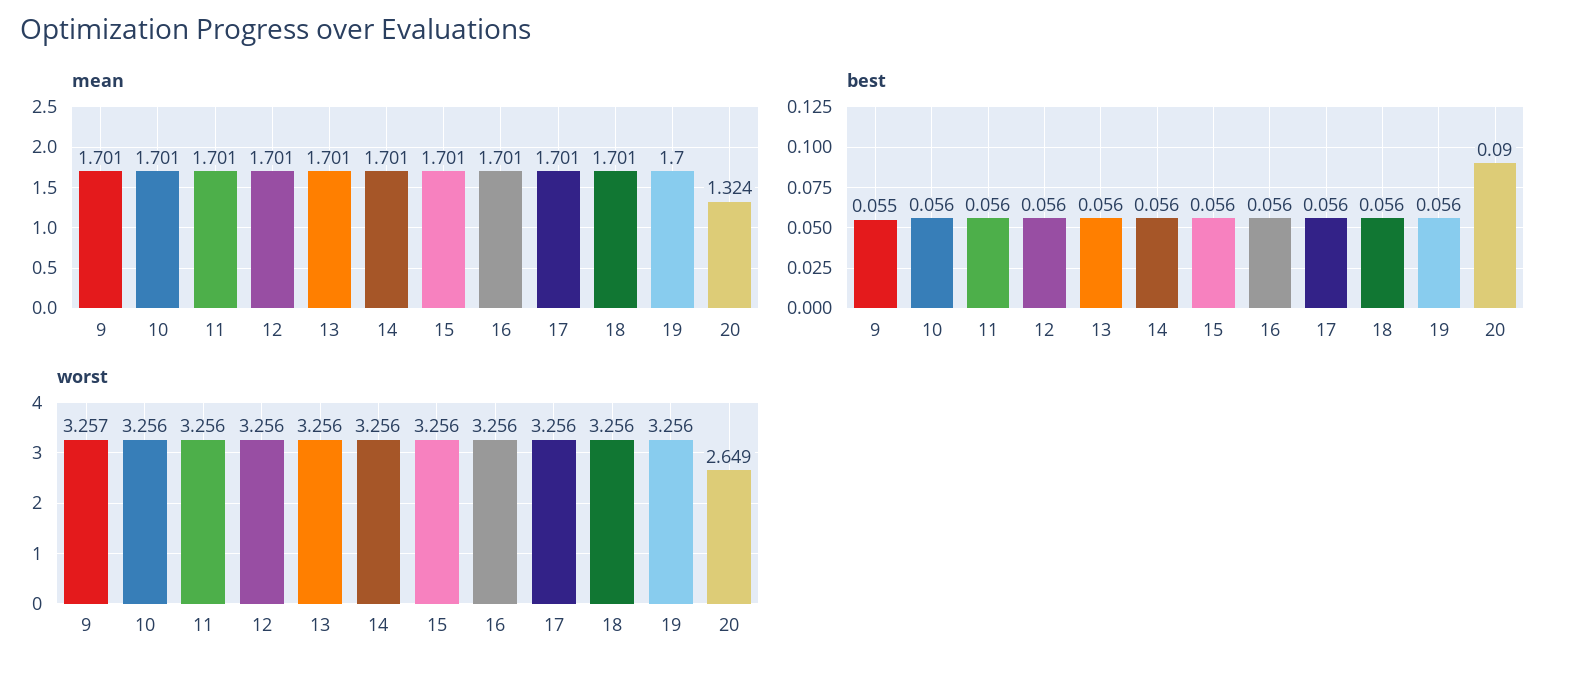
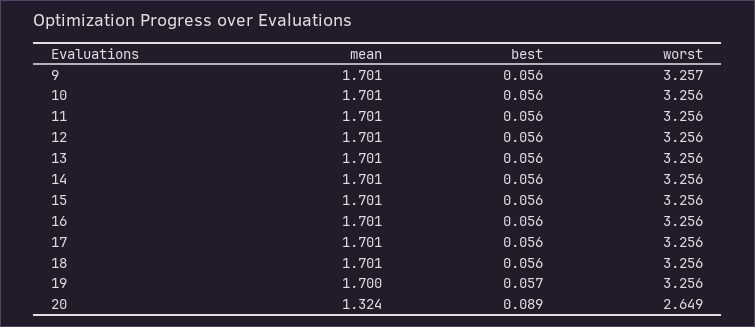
best, 9: 0.055 -> 0.056
best, 19: 0.056 -> 0.057
best, 20: 0.09 -> 0.089

